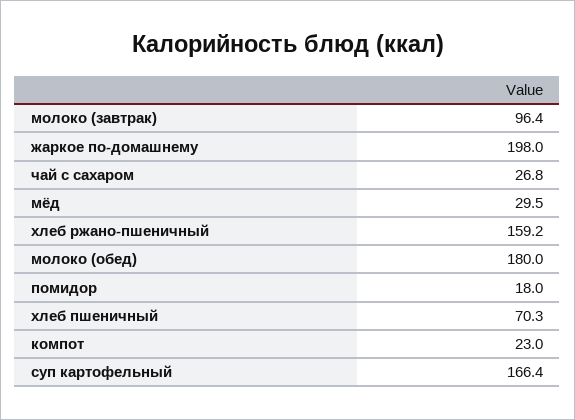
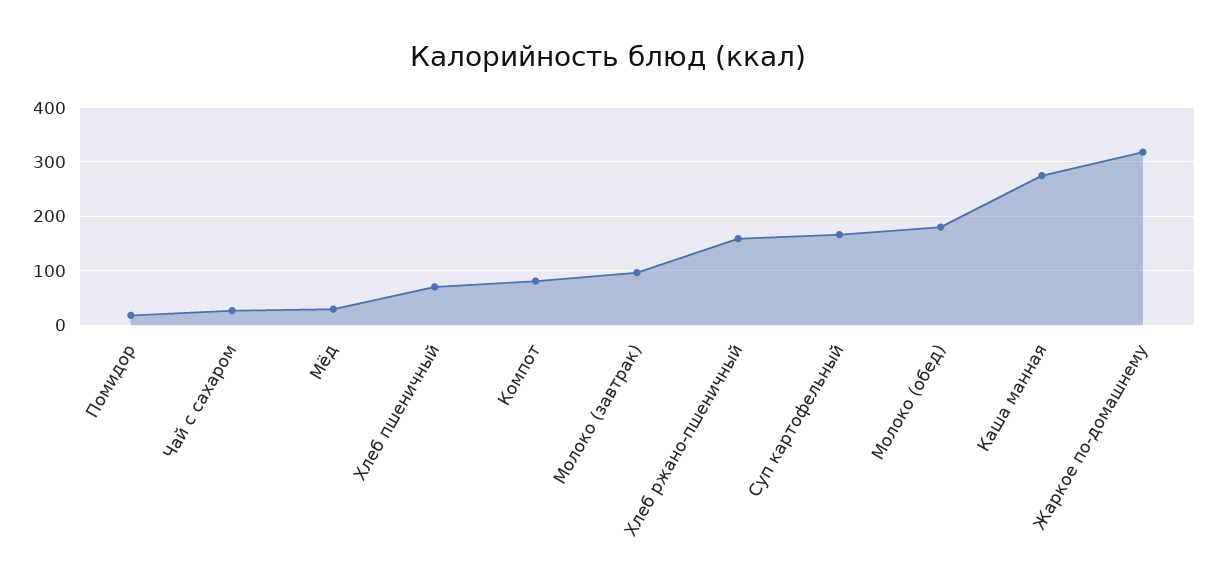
жаркое по-домашнему: 198 -> 320
компот: 23 -> 80
Каша манная: none -> 280

